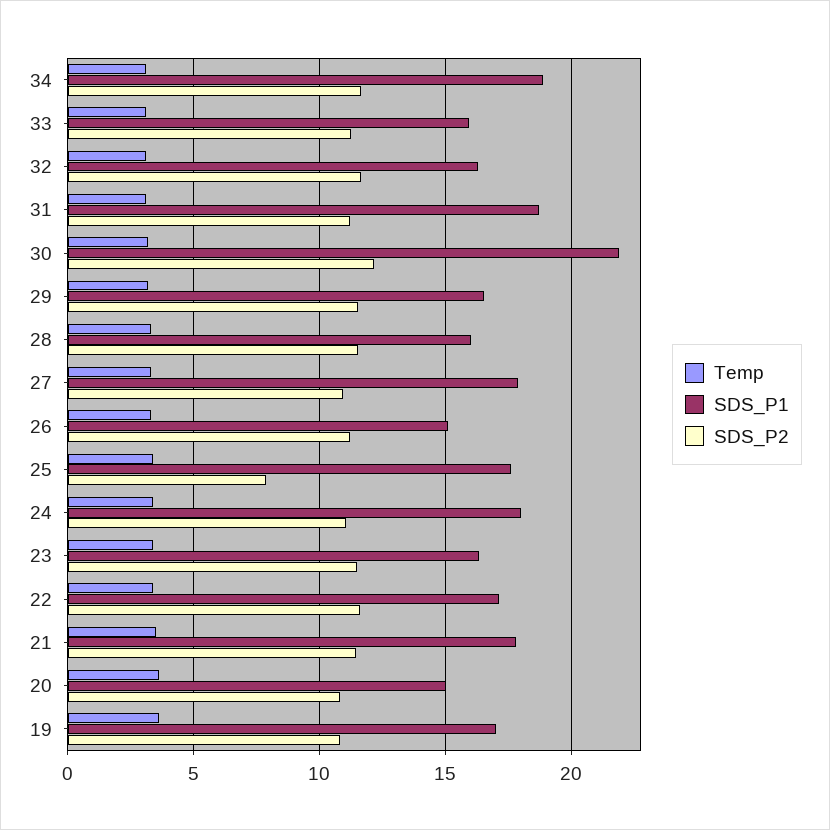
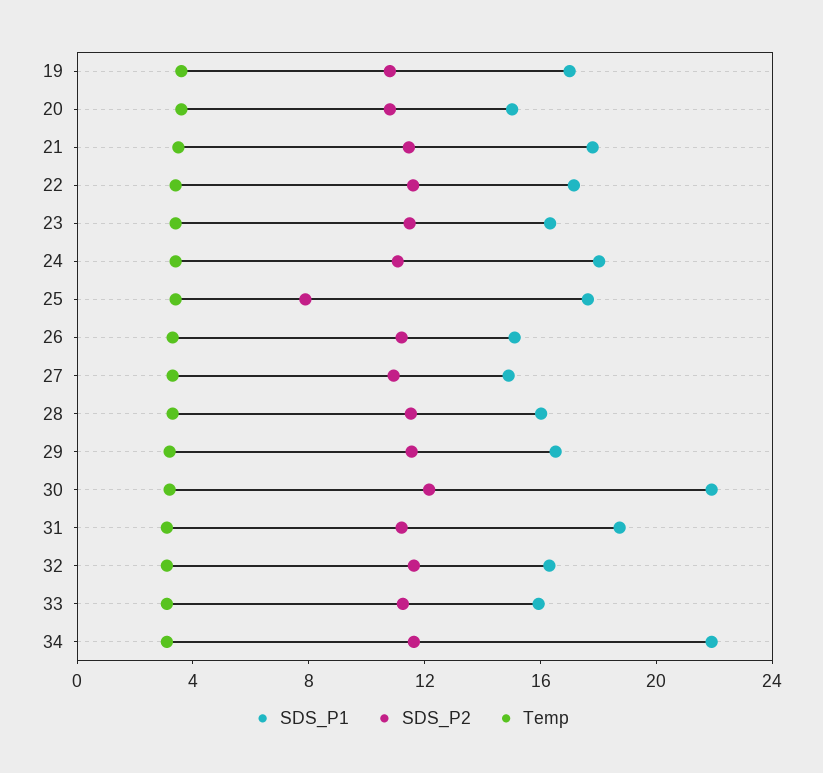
SDS_P1, 34: 19 -> 22
SDS_P1, 27: 18 -> 15

